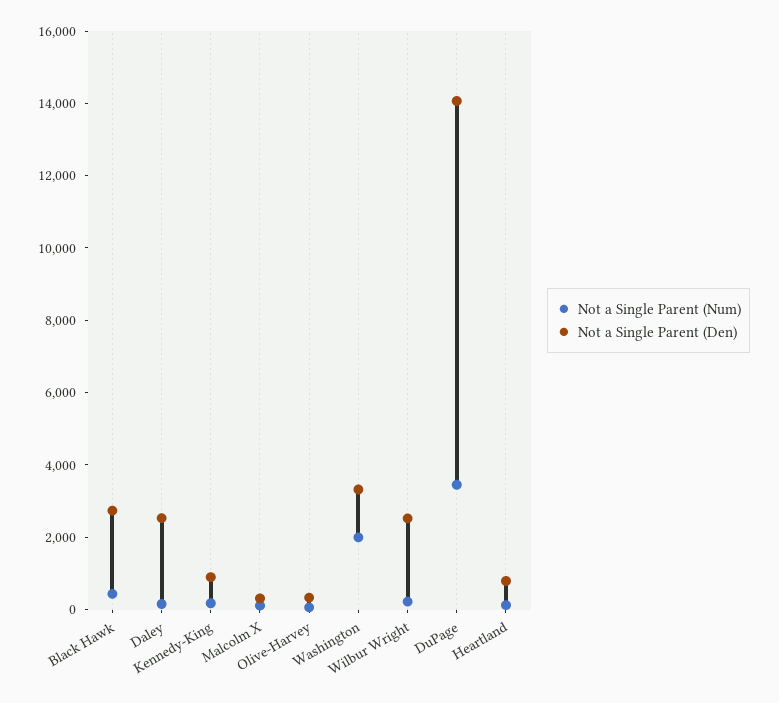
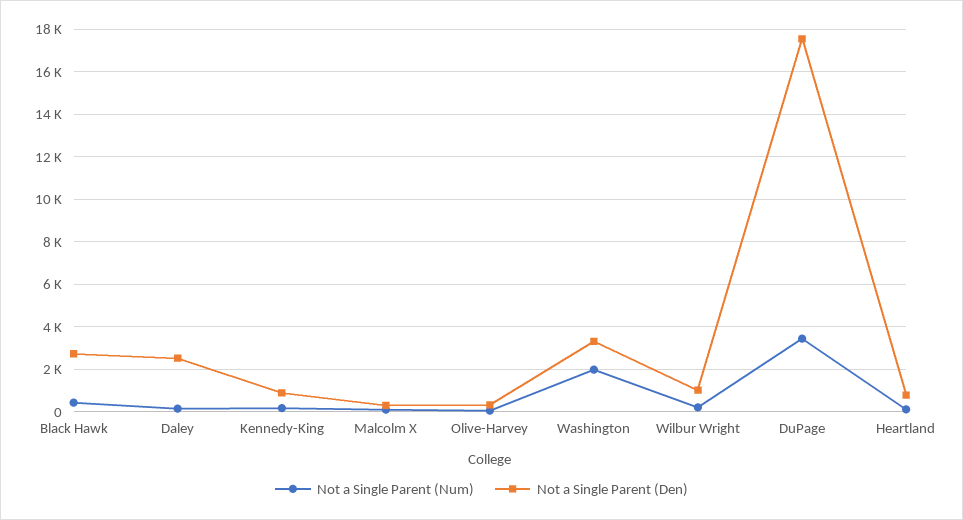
Not a Single Parent (Den), Wilbur Wright: 2500 -> 1000
Not a Single Parent (Den), DuPage: 14000 -> 17500

